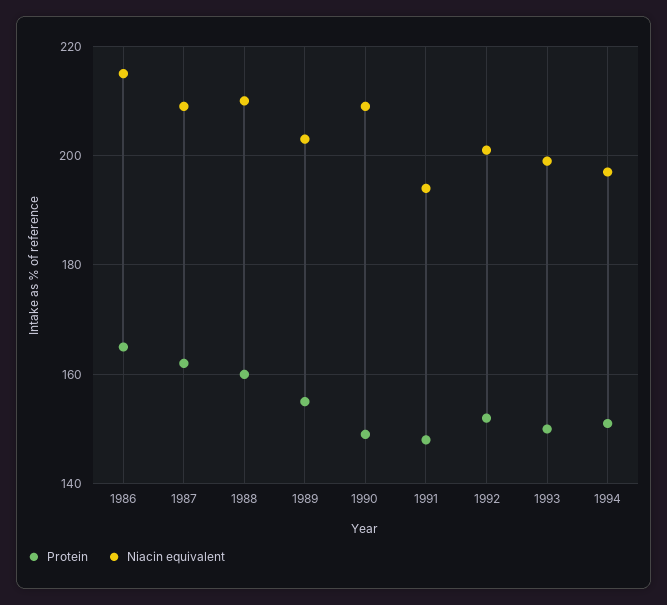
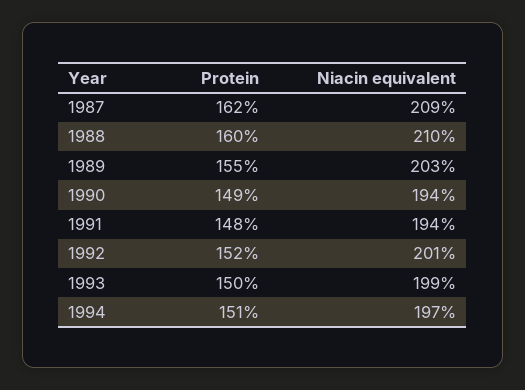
Protein, 1986: 165 -> none
Niacin equivalent, 1986: 215 -> none
Niacin equivalent, 1990: 210 -> 194

